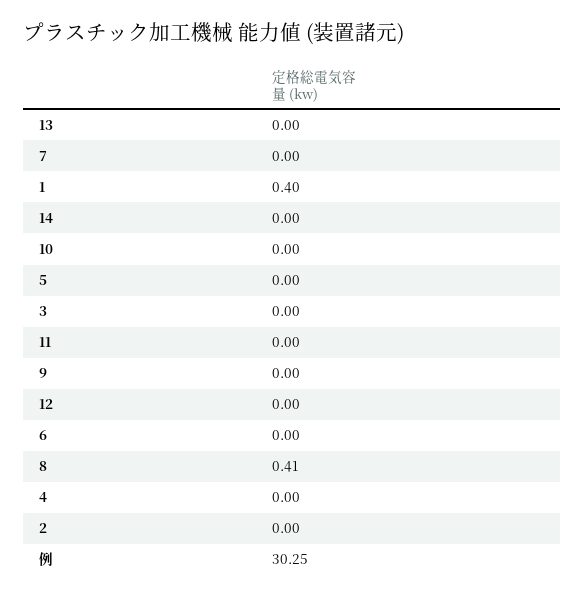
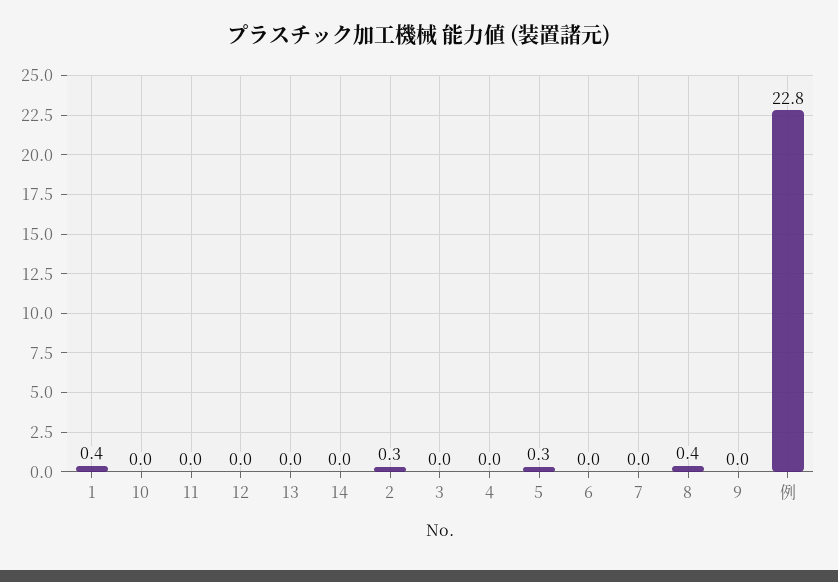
5: 0 -> 0.3
2: 0 -> 0.3
例: 30.25 -> 22.8

